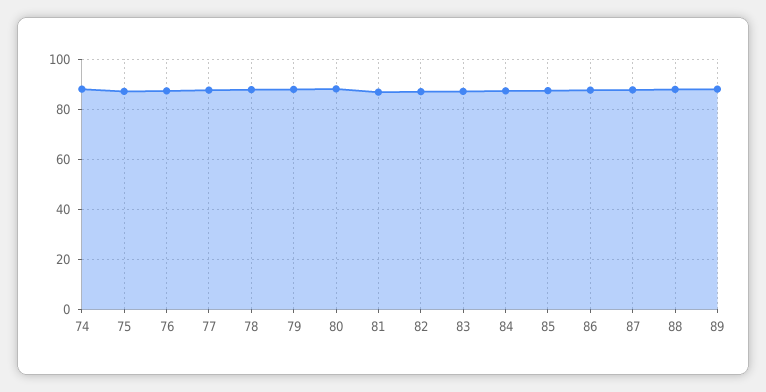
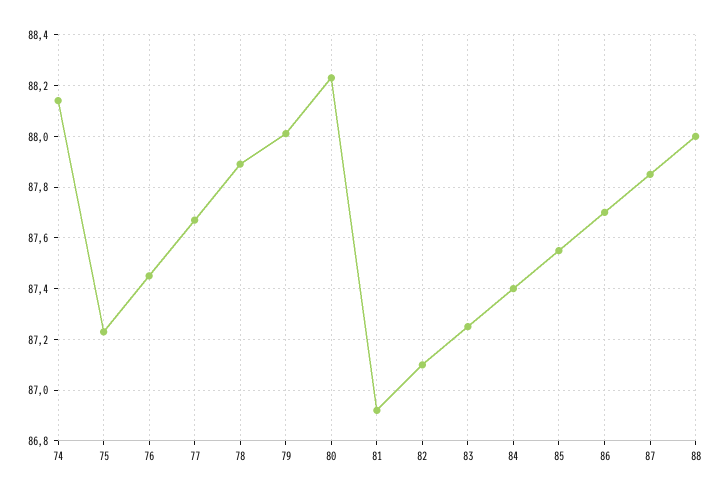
89: 87.5 -> none

